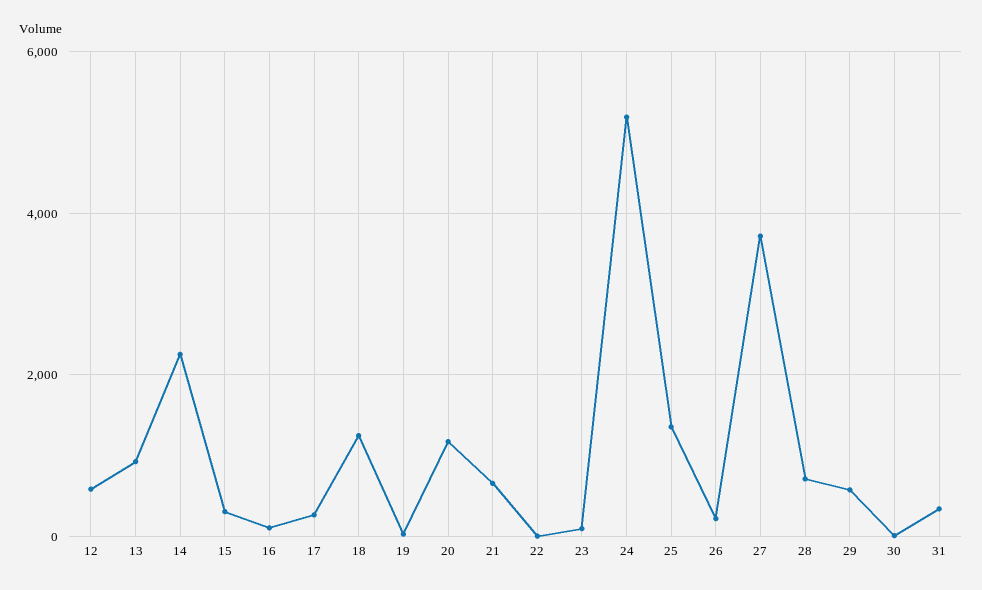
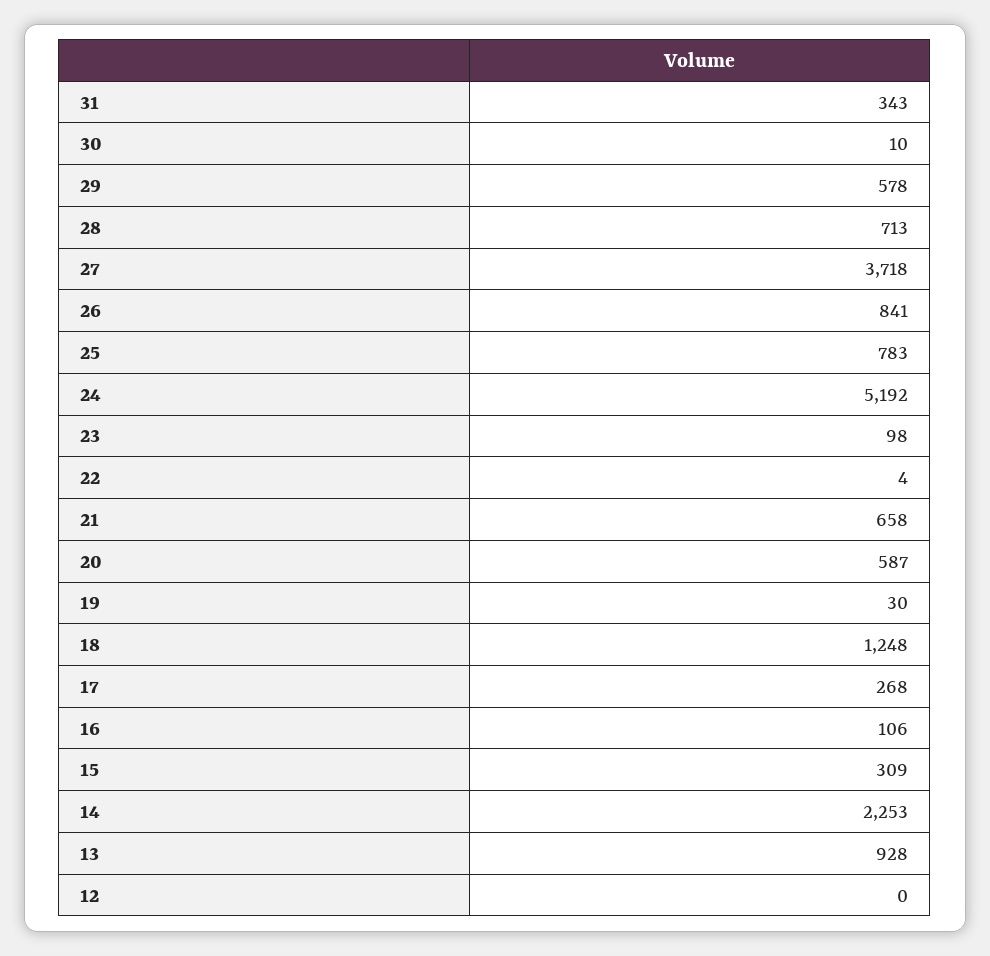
12: 600 -> 0
20: 1200 -> 587
25: 1400 -> 783
26: 200 -> 841

